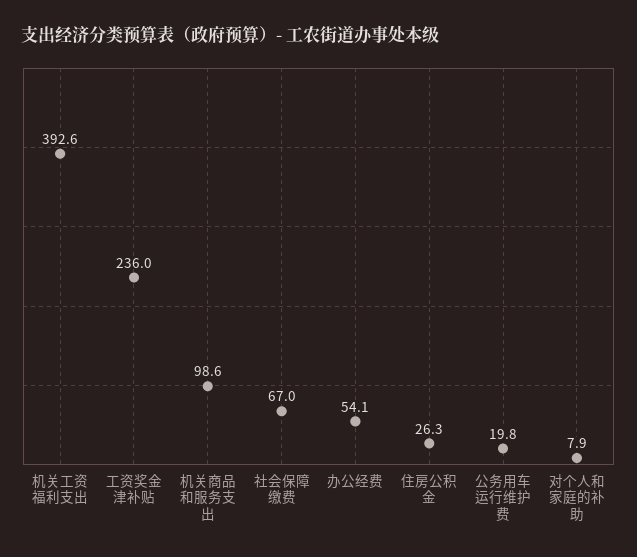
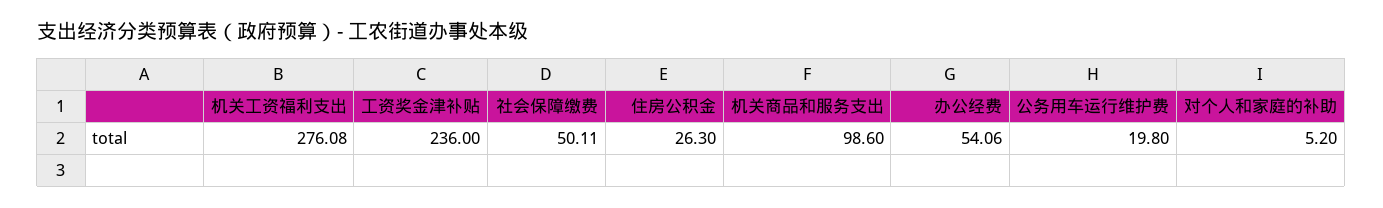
机关工资福利支出: 392.6 -> 276.08
社会保障缴费: 67 -> 50.11
对个人和家庭的补助: 7.9 -> 5.2

